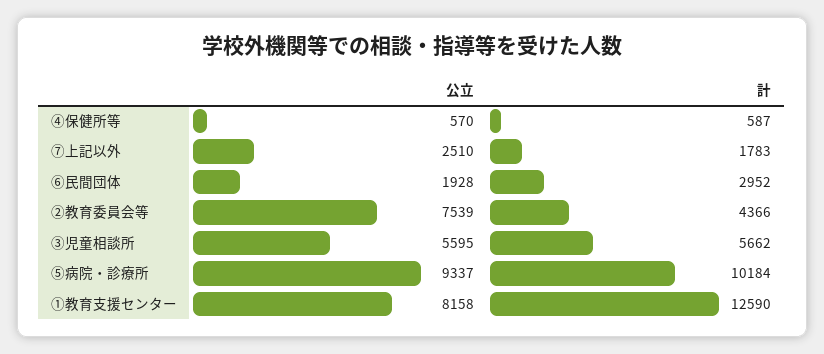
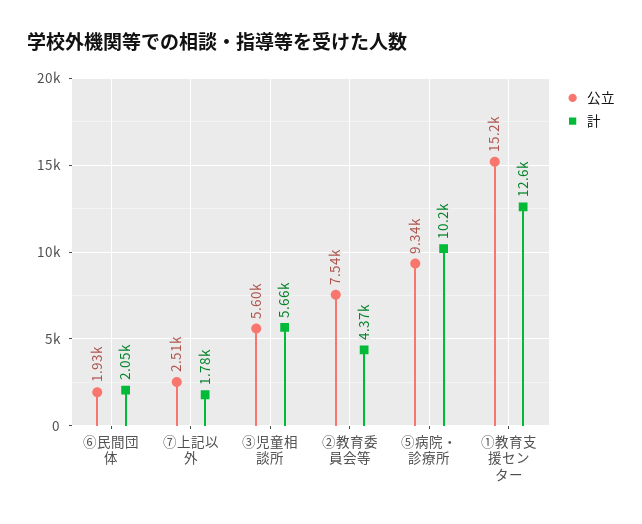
公立, ④保健所等: 570 -> none
計, ④保健所等: 587 -> none
計, ⑥民間団体: 2952 -> 2050
公立, ①教育支援センター: 8158 -> 15200

